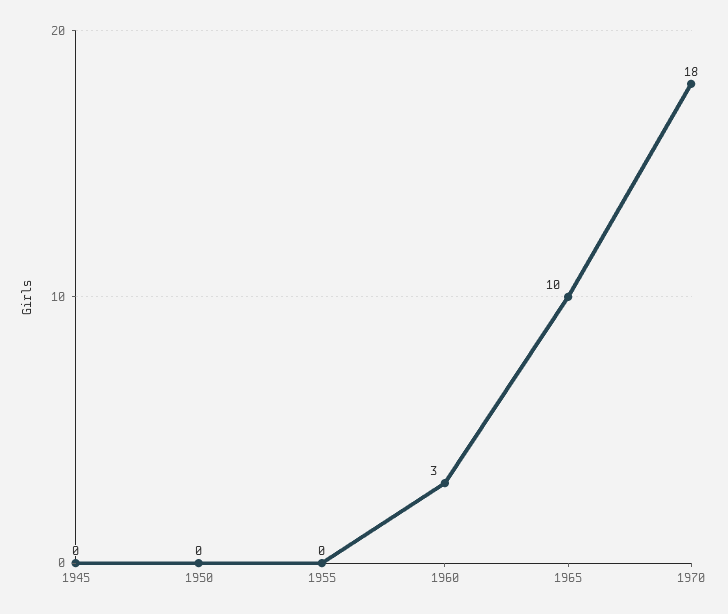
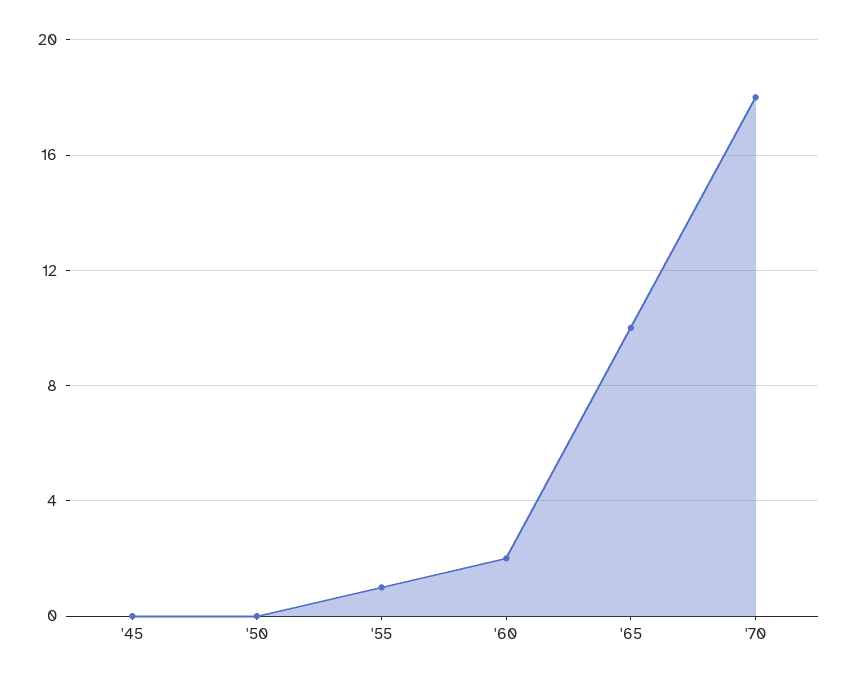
1955: 0 -> 1
1960: 3 -> 2

